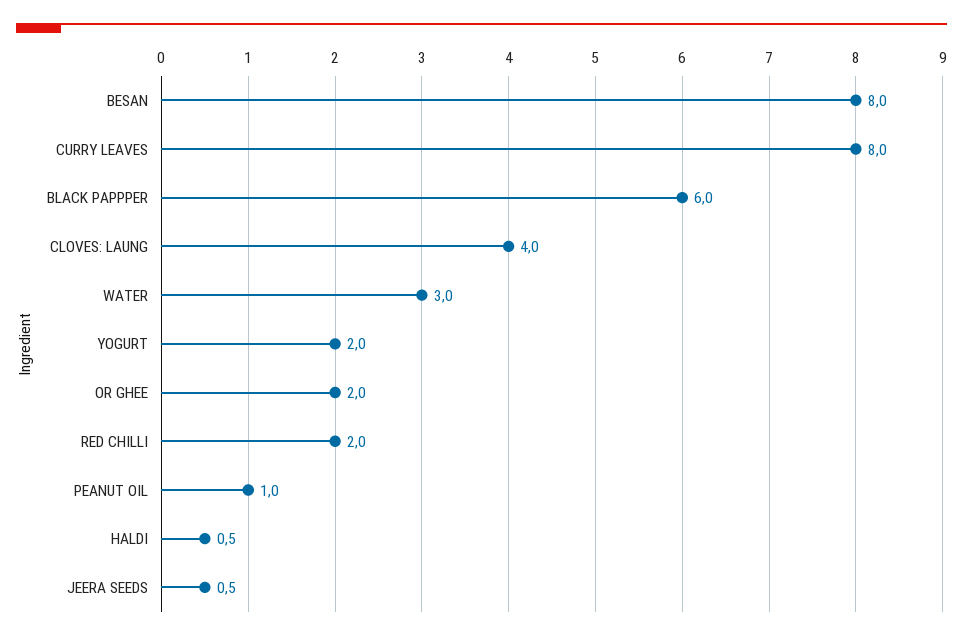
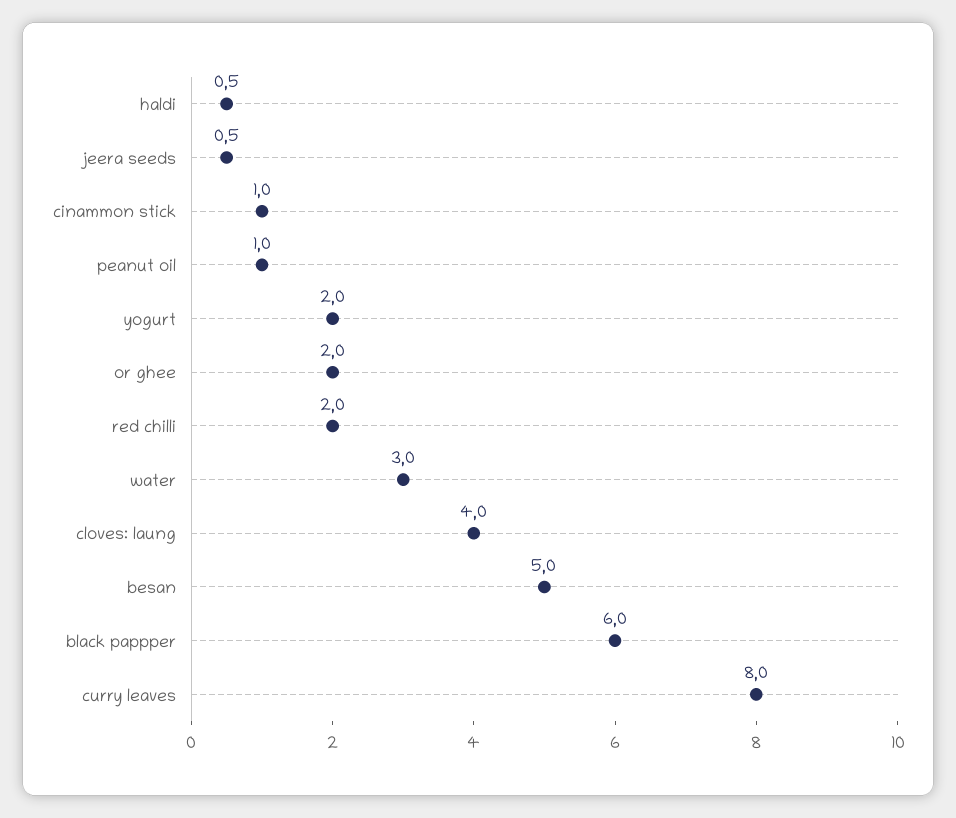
BESAN: 8 -> 5
cinammon stick: none -> 1

